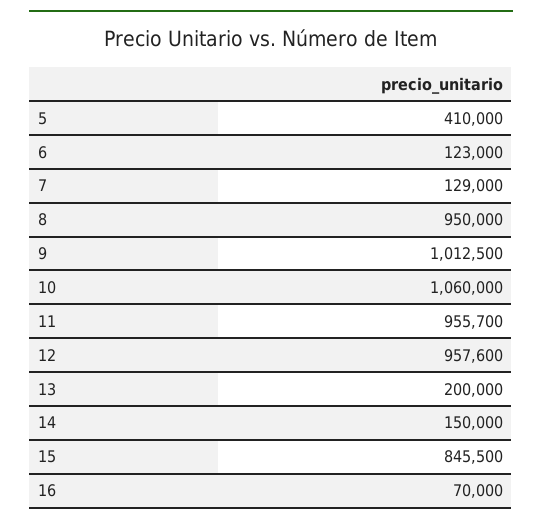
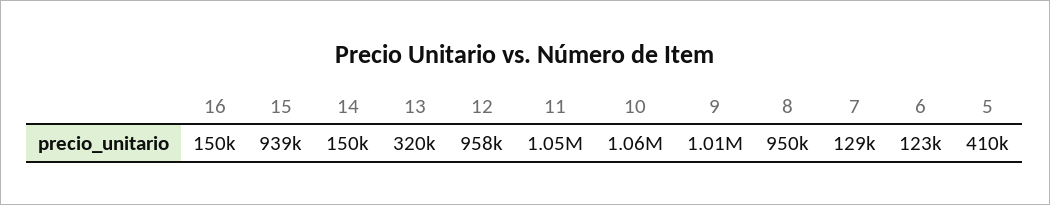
11: 955700 -> 1050000
13: 200000 -> 320000
15: 845500 -> 939000
16: 70000 -> 150000

